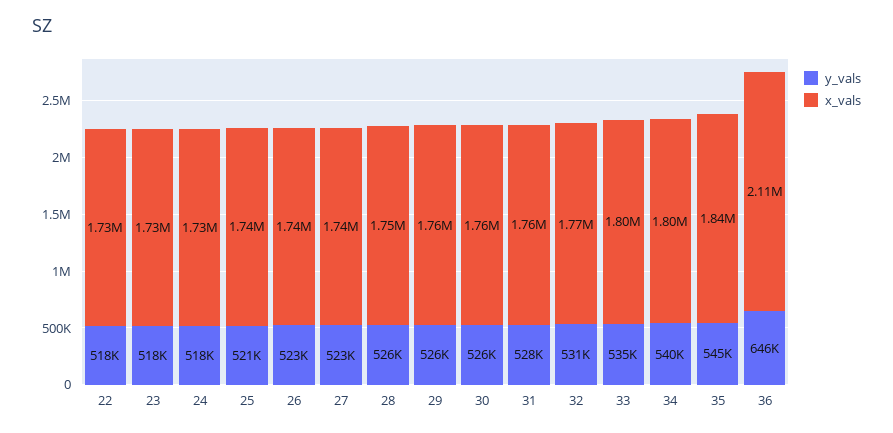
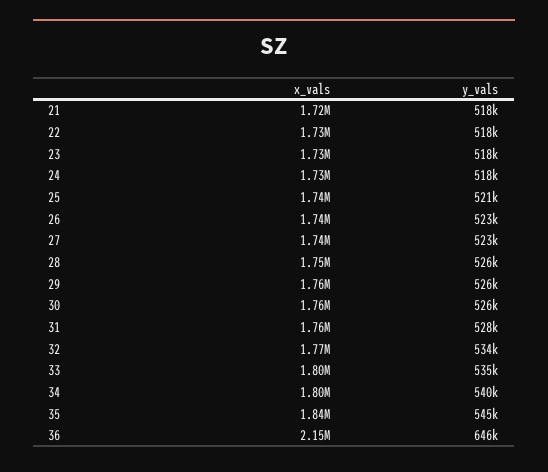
y_vals, 32: 531000 -> 534000
x_vals, 36: 2110000 -> 2150000
x_vals, 21: none -> 1720000
y_vals, 21: none -> 518000

